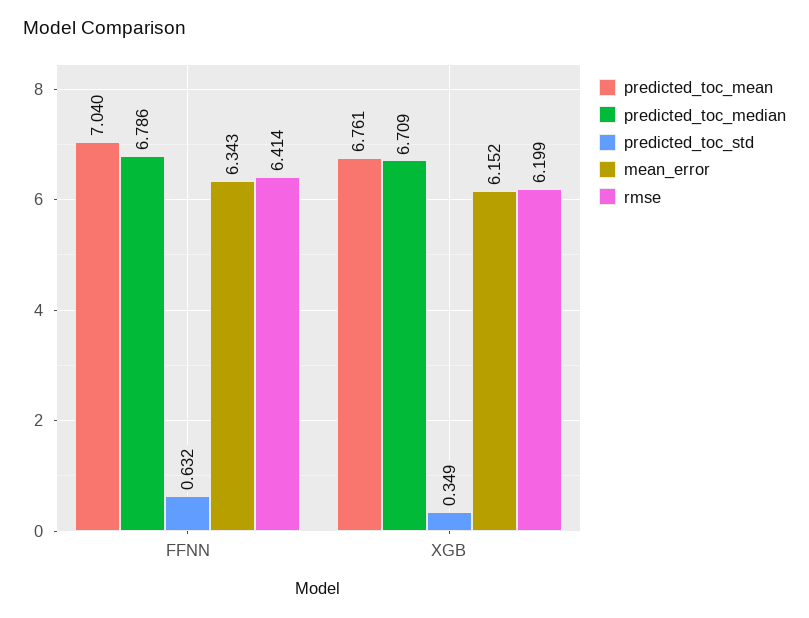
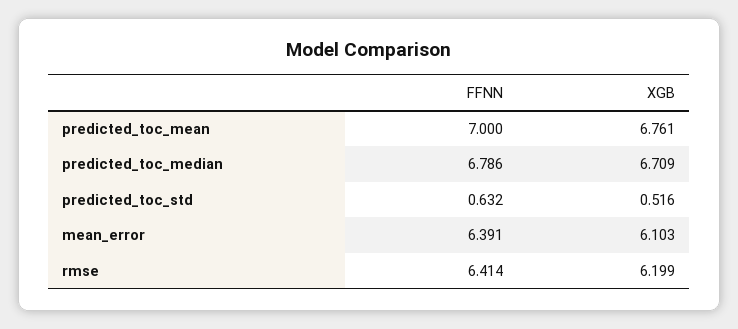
predicted_toc_mean, FFNN: 7.04 -> 7
mean_error, FFNN: 6.343 -> 6.391
predicted_toc_std, XGB: 0.349 -> 0.516
mean_error, XGB: 6.152 -> 6.103

